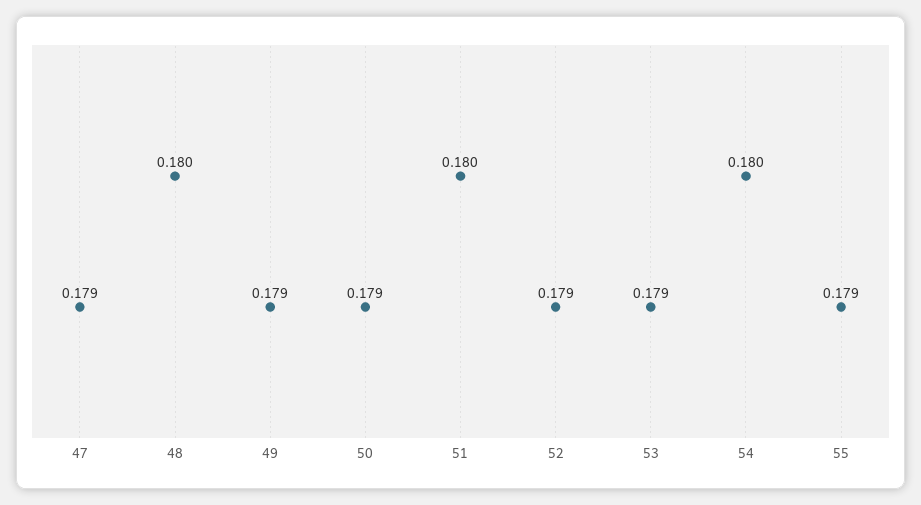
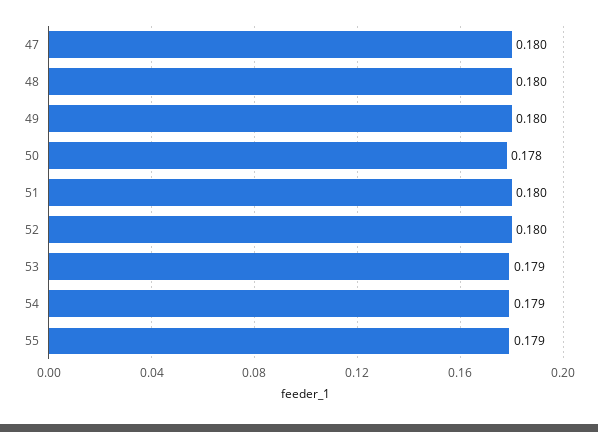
47: 0.179 -> 0.18
49: 0.179 -> 0.18
50: 0.179 -> 0.178
52: 0.179 -> 0.18
54: 0.18 -> 0.179

